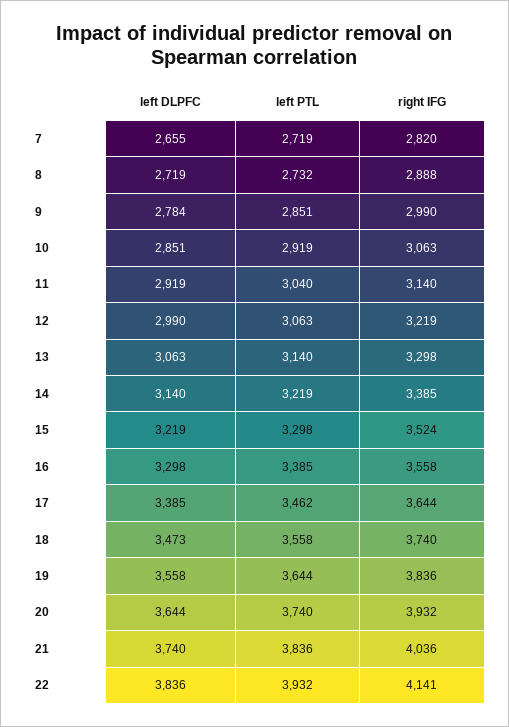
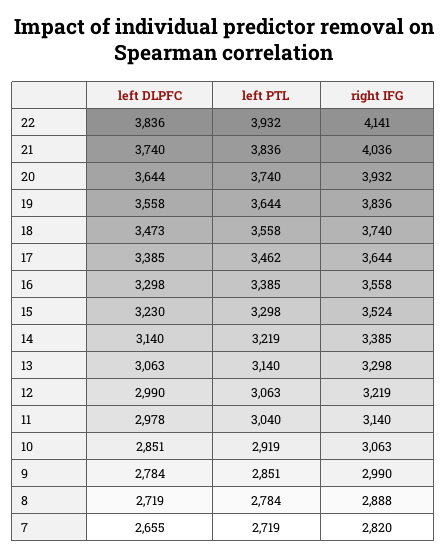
left PTL, 8: 2732 -> 2784
left DLPFC, 11: 2919 -> 2978
left DLPFC, 15: 3219 -> 3230

